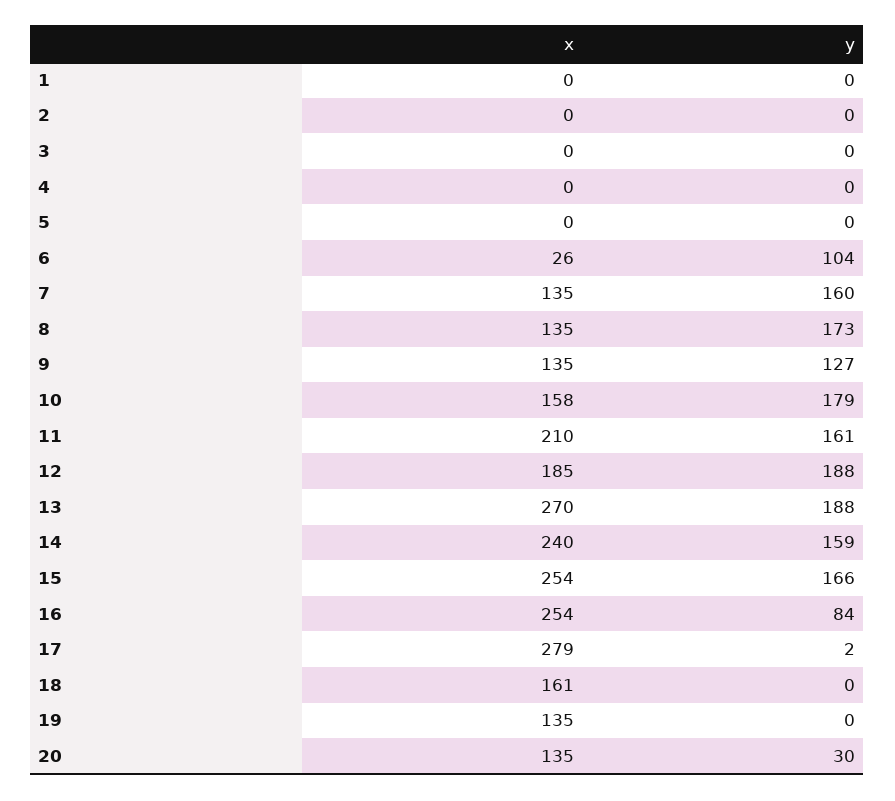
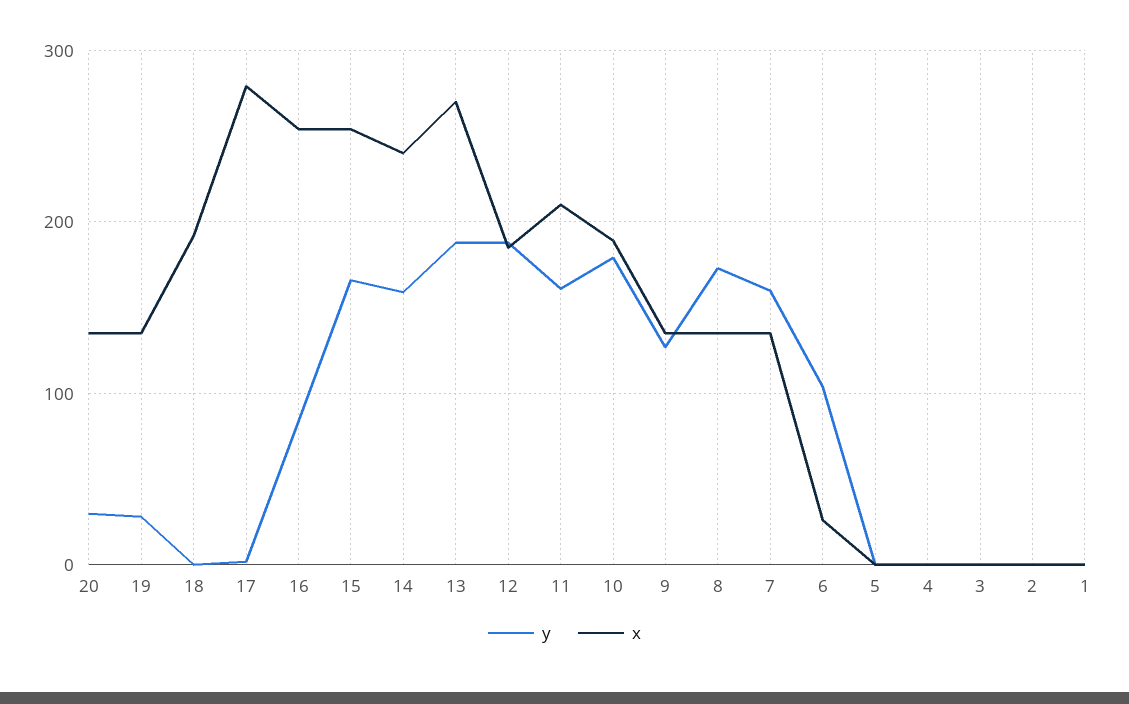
x, 10: 158 -> 190
x, 18: 161 -> 190
y, 19: 0 -> 30

